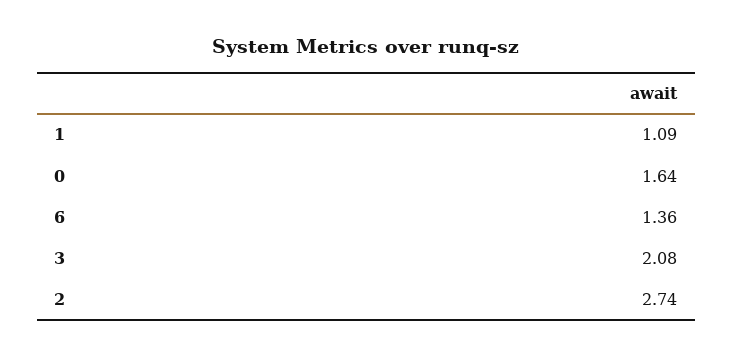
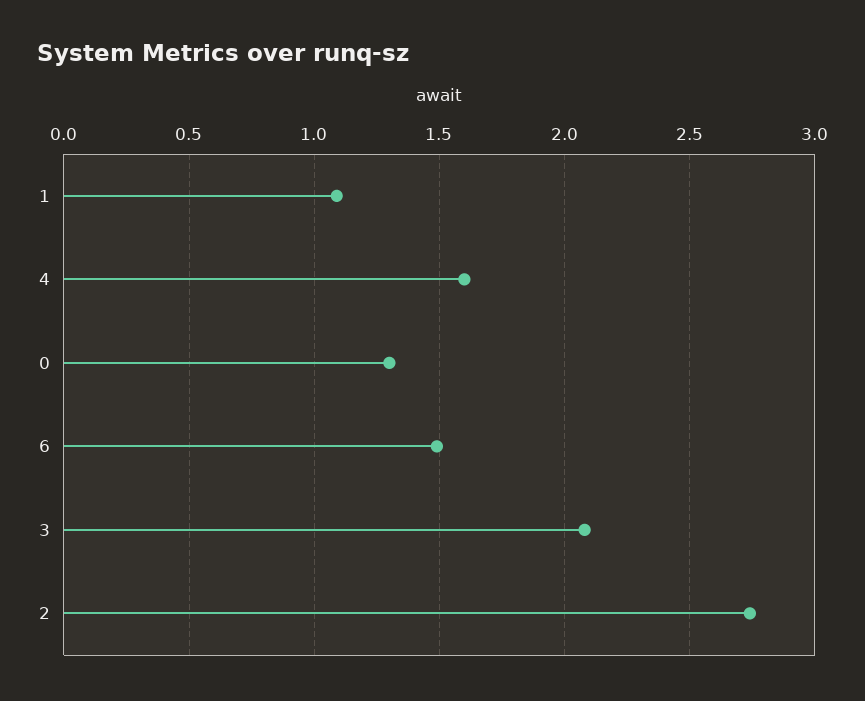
0: 1.64 -> 1.3
6: 1.36 -> 1.5
4: none -> 1.6

